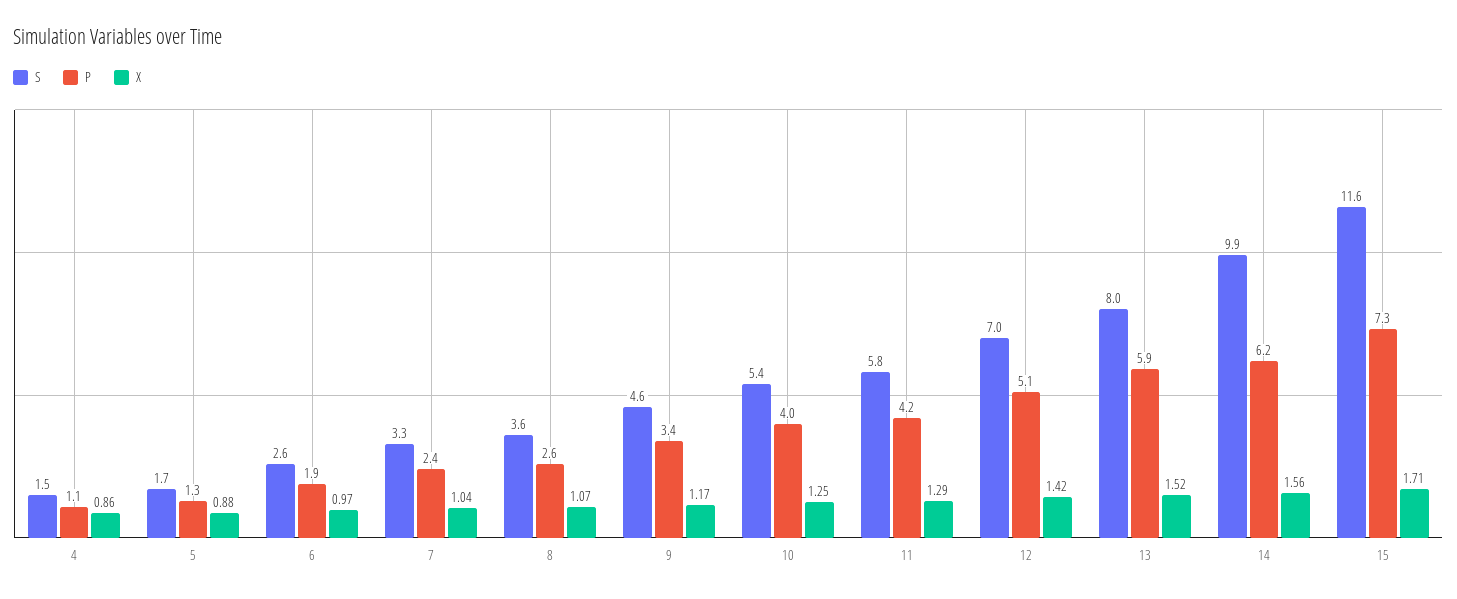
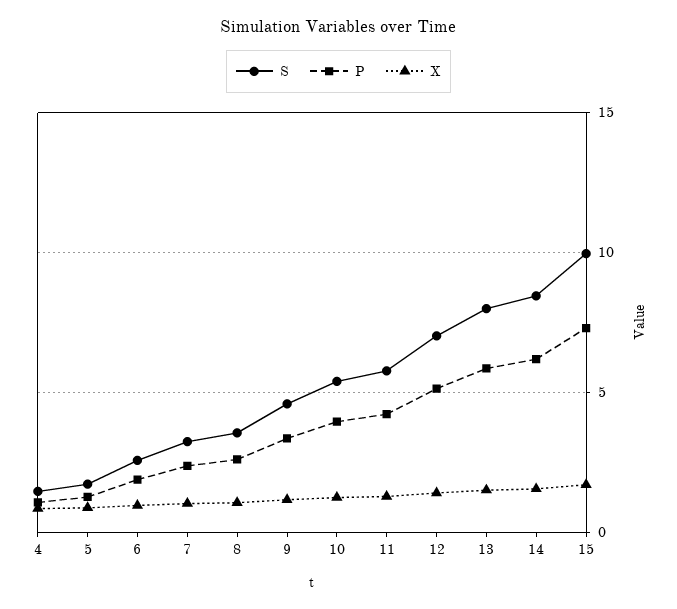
S, 14: 9.9 -> 8.5
S, 15: 11.6 -> 10

